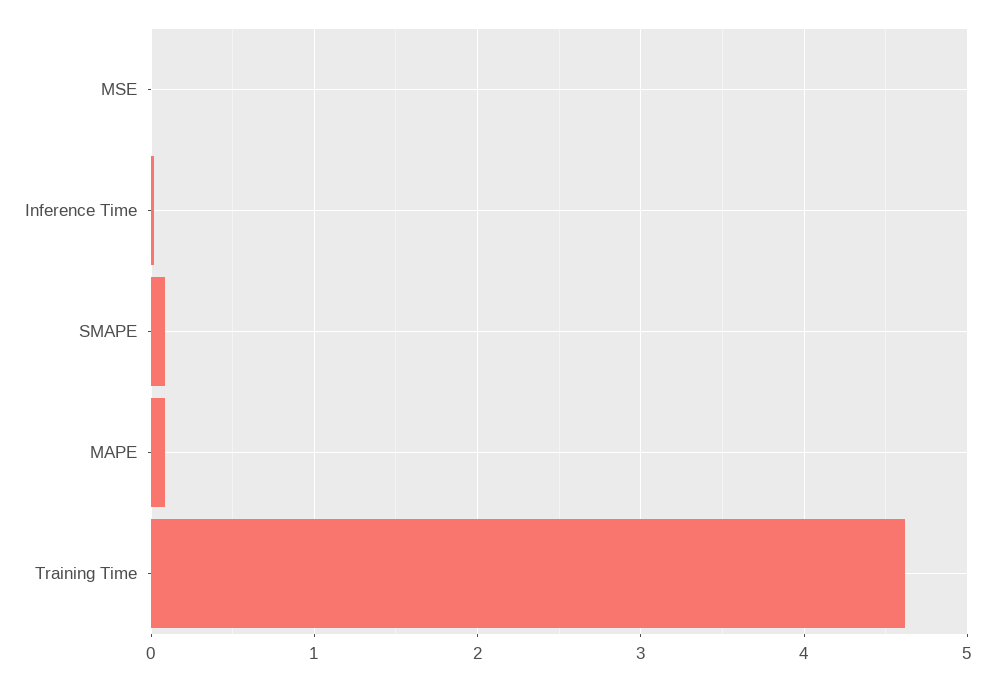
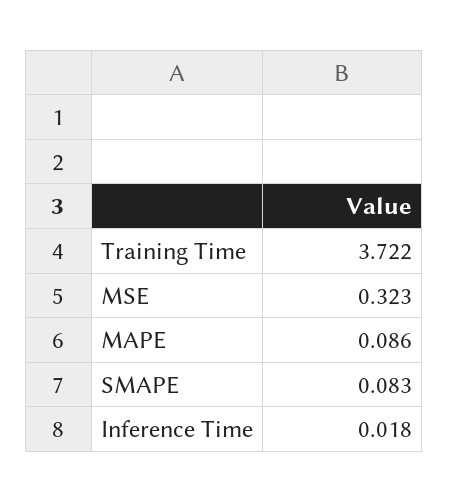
MSE: 0 -> 0.323
Training Time: 4.6 -> 3.722

